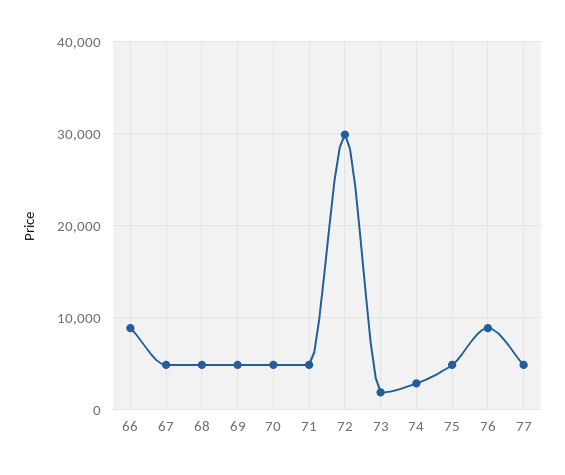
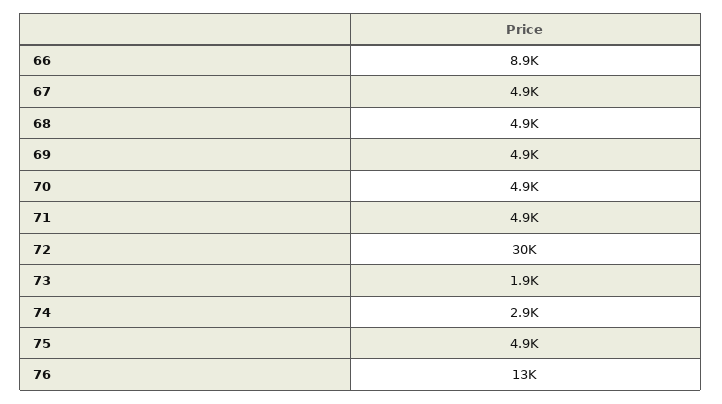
76: 9000 -> 13000
77: 5000 -> none

